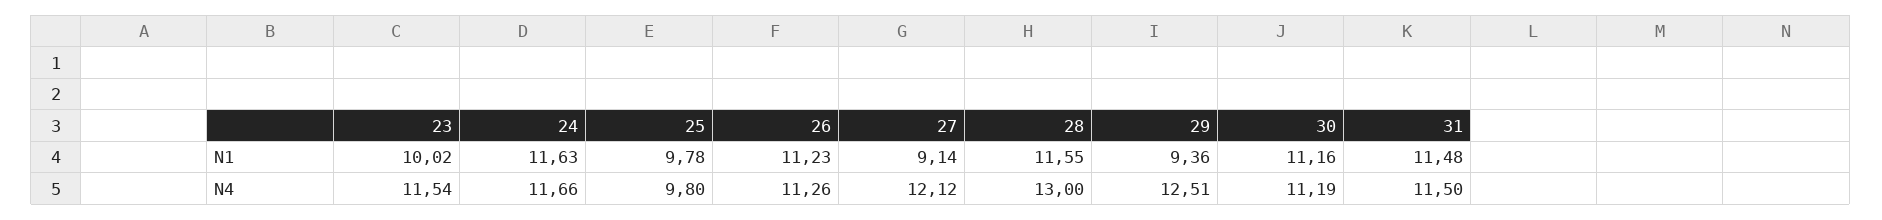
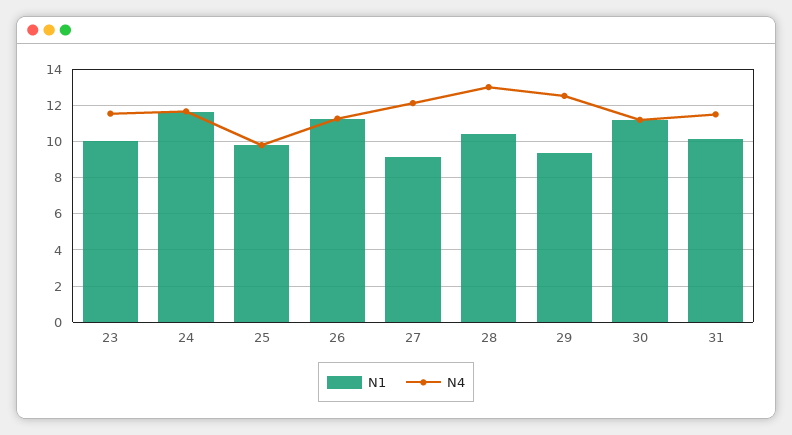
N1, 28: 11.55 -> 10.5
N1, 31: 11.48 -> 10

